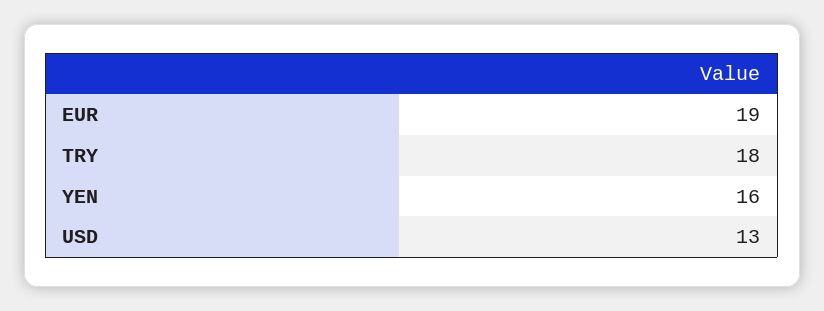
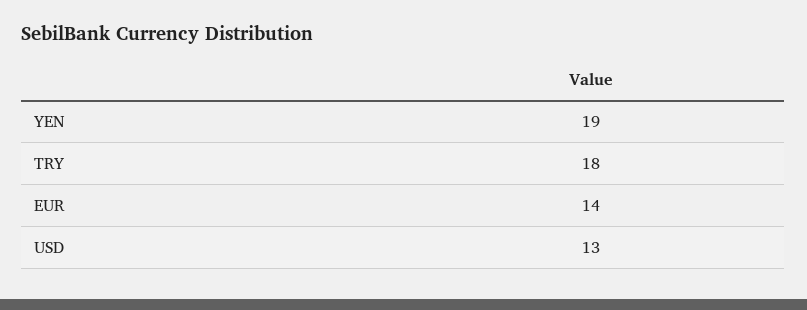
EUR: 19 -> 14
YEN: 16 -> 19

